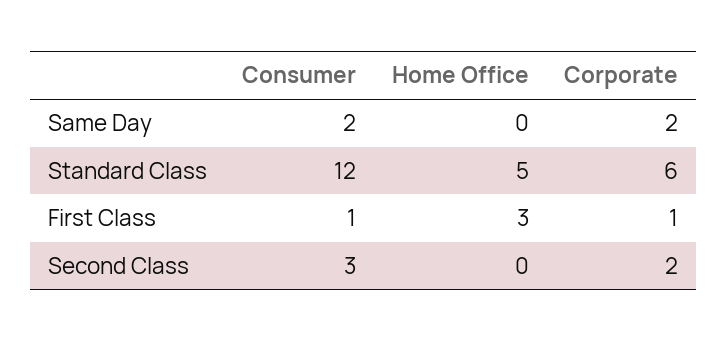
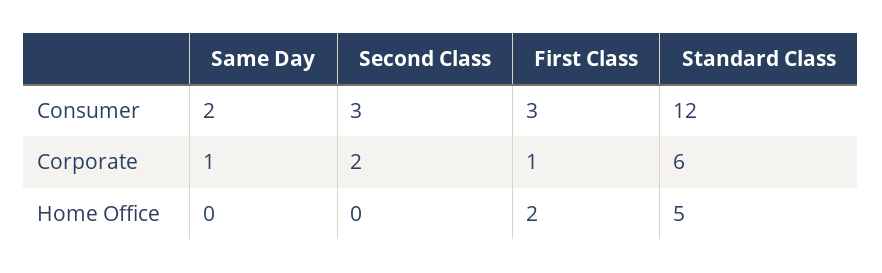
Corporate, Same Day: 2 -> 1
Consumer, First Class: 1 -> 3
Home Office, First Class: 3 -> 2

